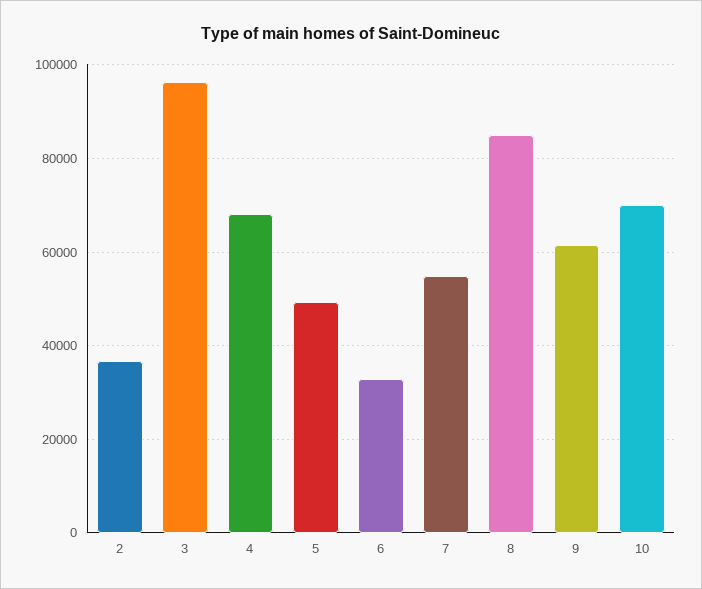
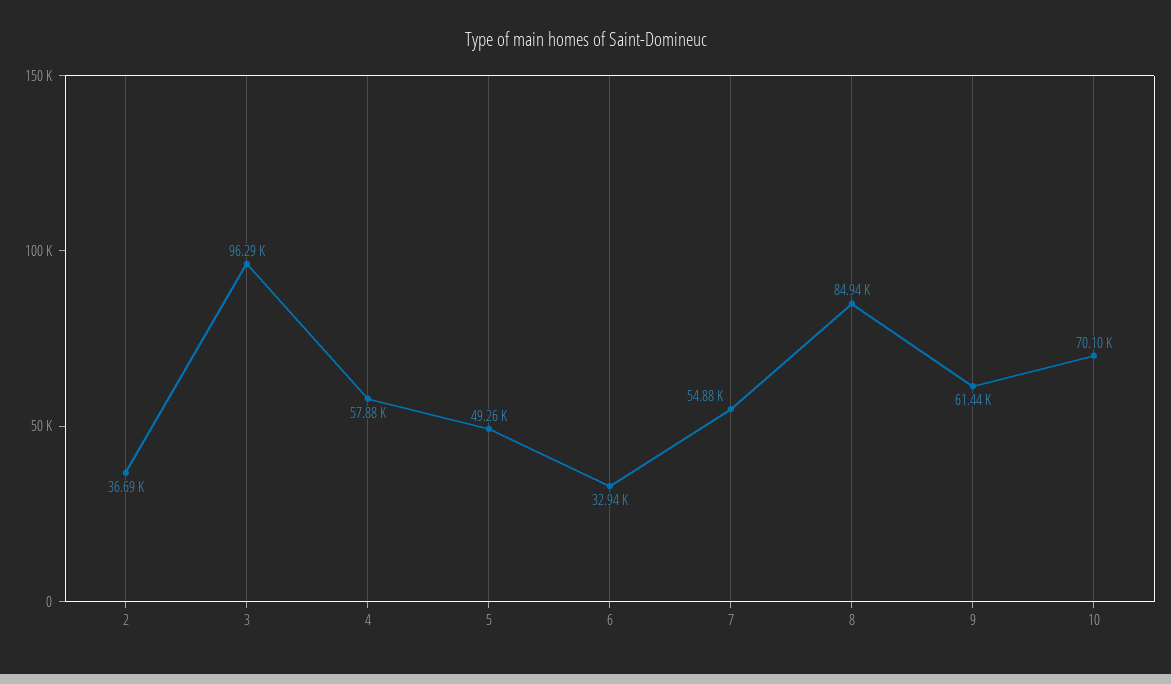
4: 68000 -> 57880

